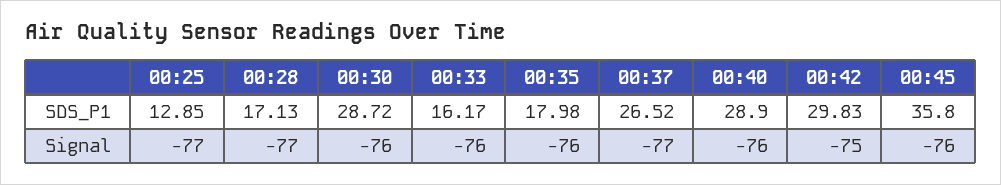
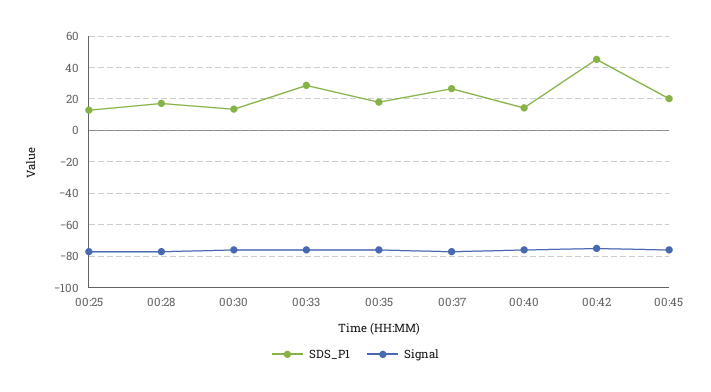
SDS_P1, 00:30: 28.72 -> 15
SDS_P1, 00:33: 16.17 -> 30
SDS_P1, 00:40: 28.9 -> 15
SDS_P1, 00:42: 29.83 -> 45
SDS_P1, 00:45: 35.8 -> 20

